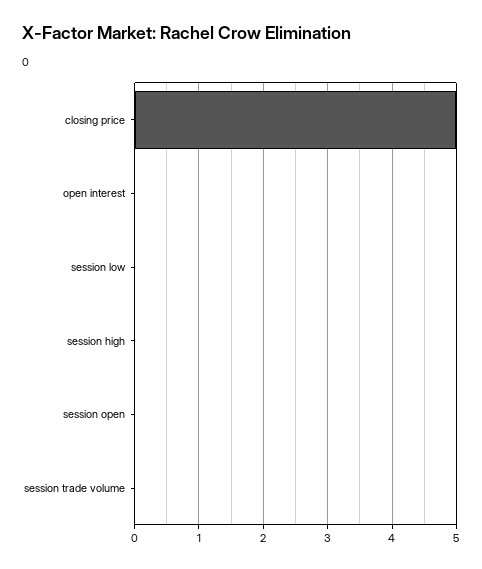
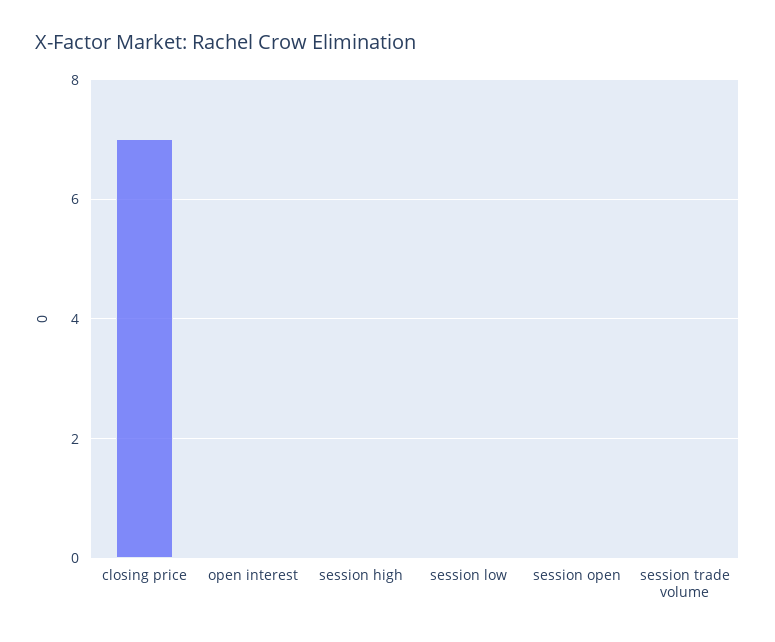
closing price: 5 -> 7

